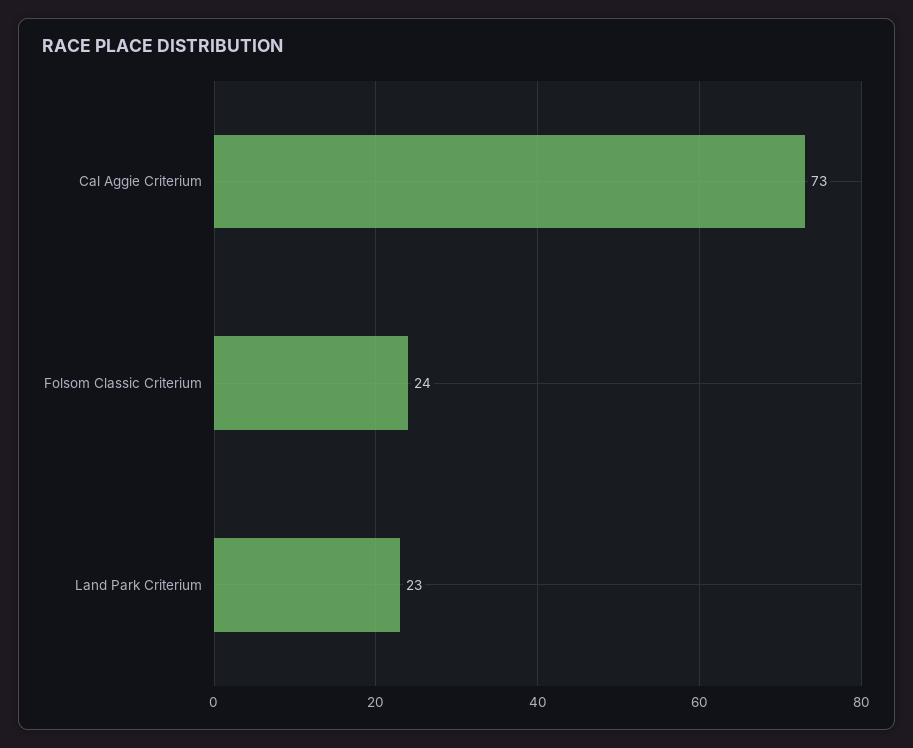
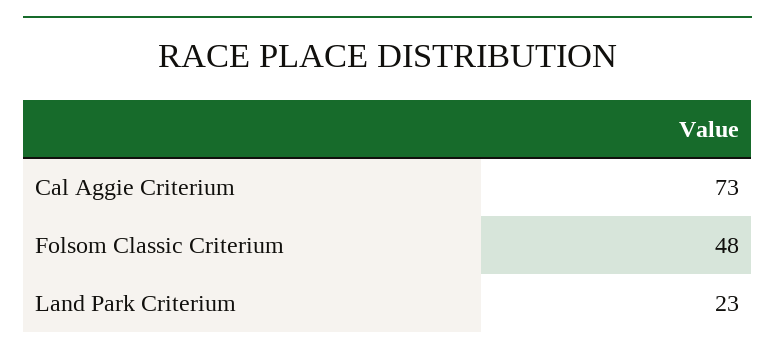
Folsom Classic Criterium: 24 -> 48

